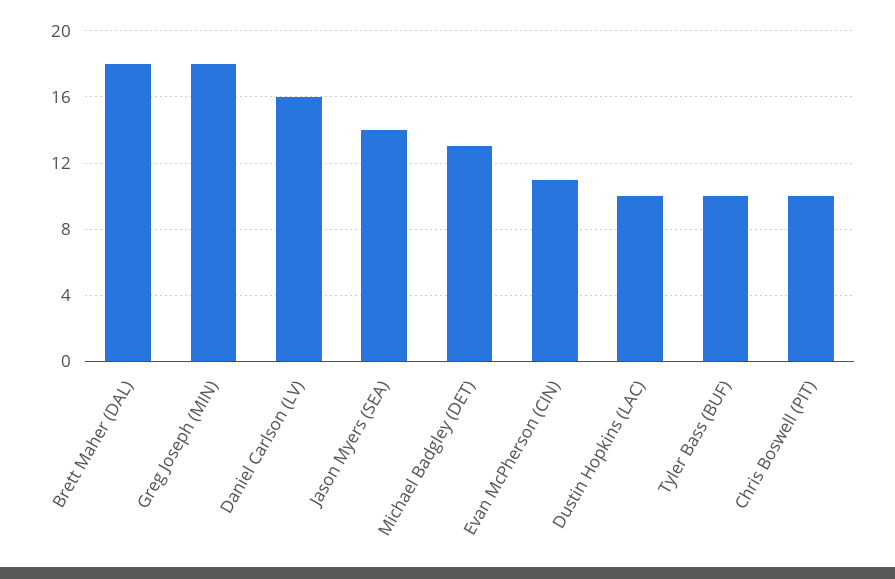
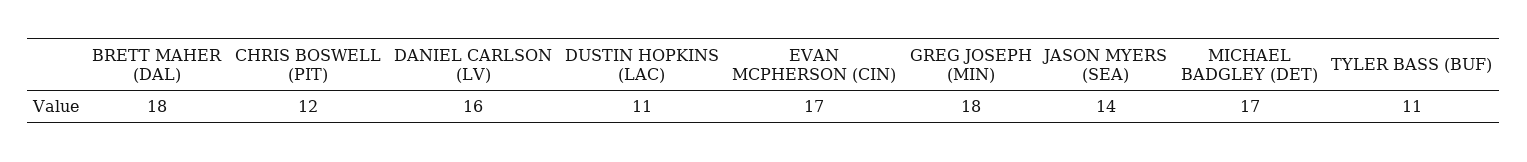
Michael Badgley (DET): 13 -> 17
Evan McPherson (CIN): 11 -> 17
Dustin Hopkins (LAC): 10 -> 11
Tyler Bass (BUF): 10 -> 11
Chris Boswell (PIT): 10 -> 12

